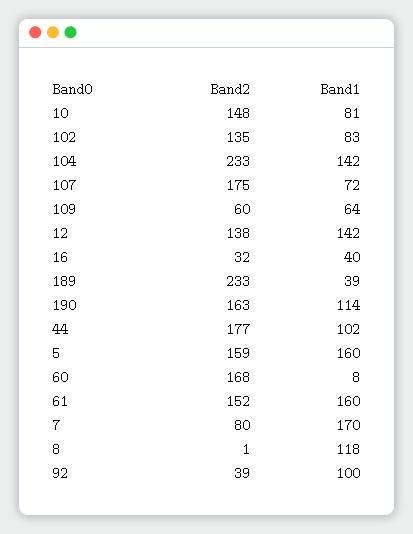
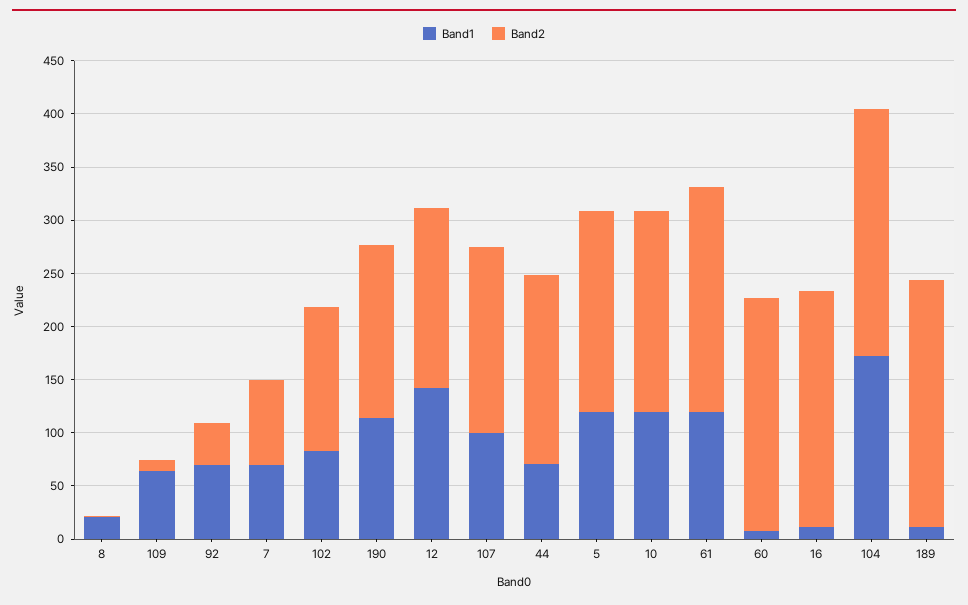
Band2, 10: 148 -> 190
Band1, 10: 81 -> 120
Band1, 104: 142 -> 170
Band1, 107: 72 -> 100
Band2, 109: 60 -> 10
Band2, 12: 138 -> 170
Band2, 16: 32 -> 220
Band1, 16: 40 -> 10
Band1, 189: 39 -> 10
Band1, 44: 102 -> 70
Band2, 5: 159 -> 190
Band1, 5: 160 -> 120
Band2, 60: 168 -> 220
Band2, 61: 152 -> 210
Band1, 61: 160 -> 120
Band1, 7: 170 -> 70
Band1, 8: 118 -> 20
Band1, 92: 100 -> 70

